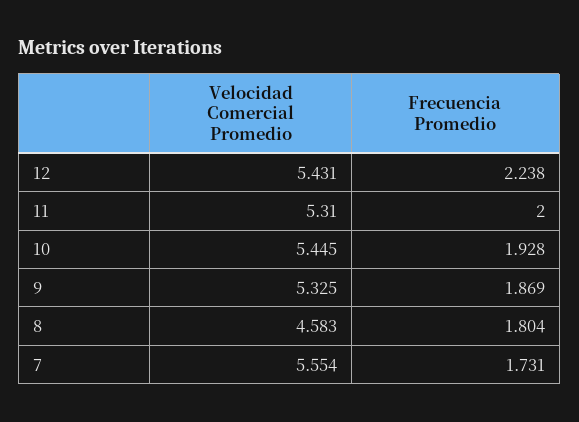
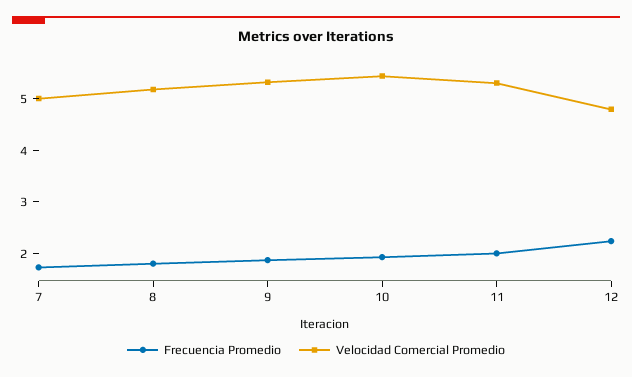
Velocidad Comercial Promedio, 12: 5.431 -> 4.8
Velocidad Comercial Promedio, 8: 4.583 -> 5.2
Velocidad Comercial Promedio, 7: 5.554 -> 5

